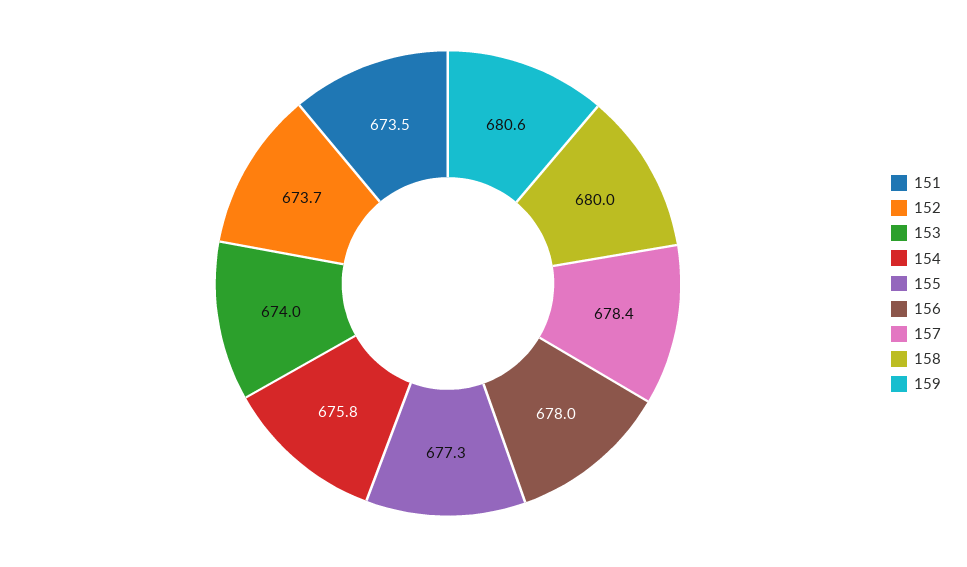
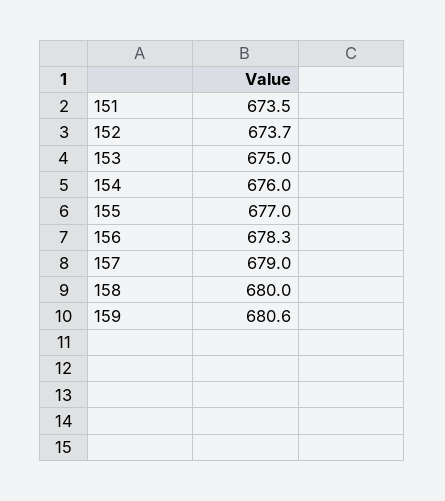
153: 674 -> 675
154: 675.8 -> 676
155: 677.3 -> 677
156: 678 -> 678.3
157: 678.4 -> 679

